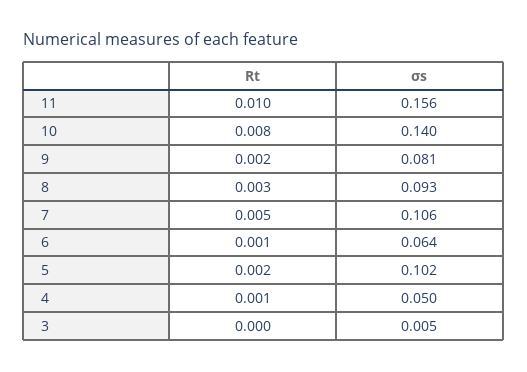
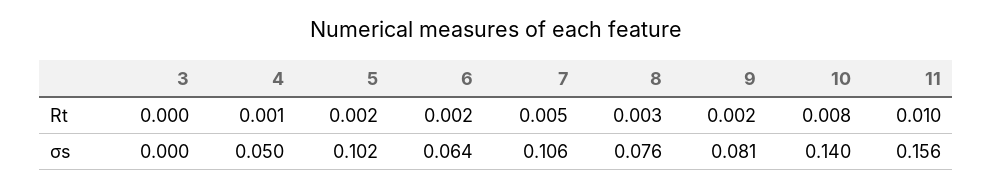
σs, 8: 0.093 -> 0.076
Rt, 6: 0.001 -> 0.002
σs, 3: 0.005 -> 0

